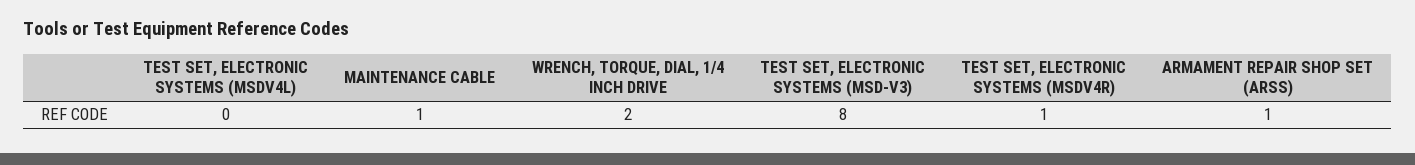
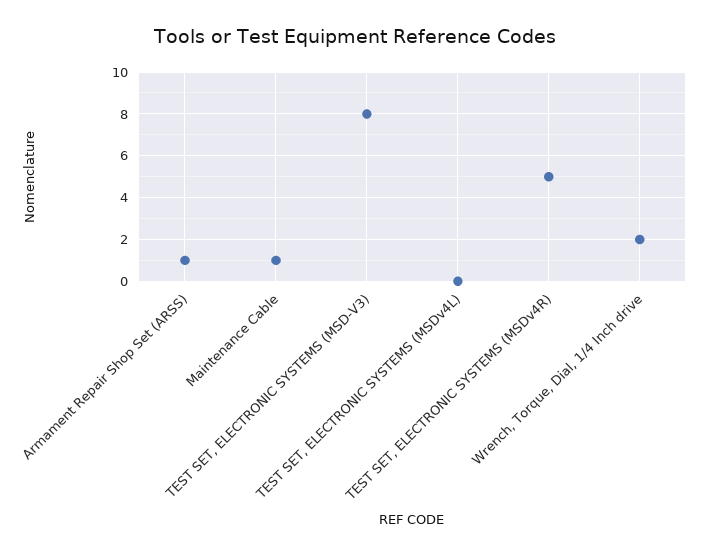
TEST SET, ELECTRONIC SYSTEMS (MSDV4R): 1 -> 5

